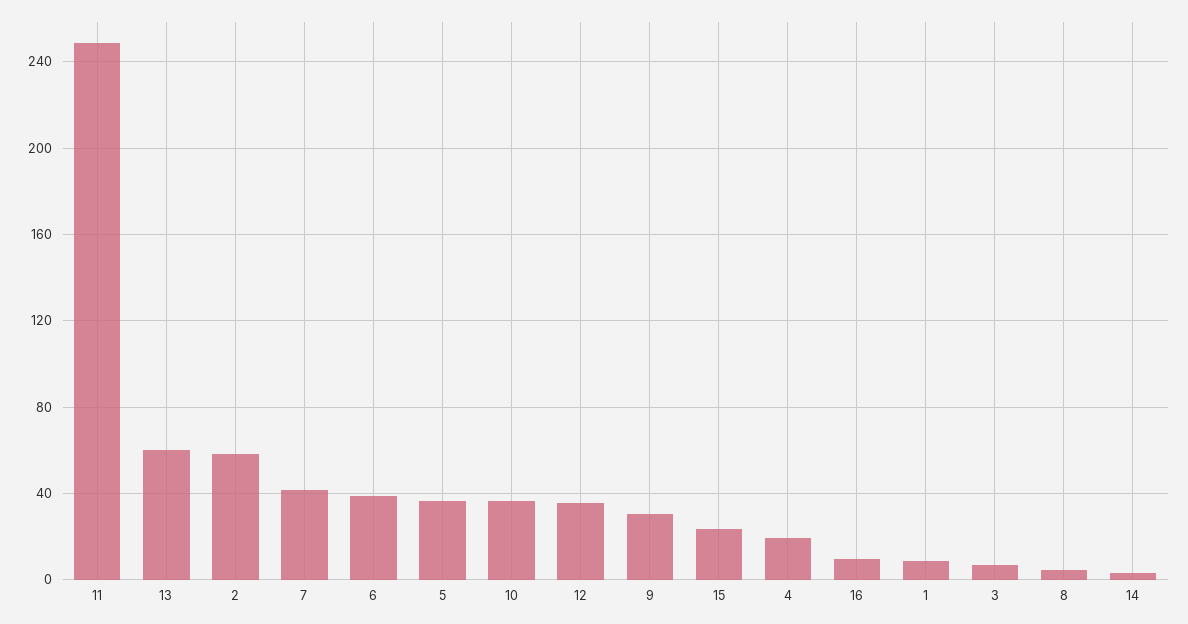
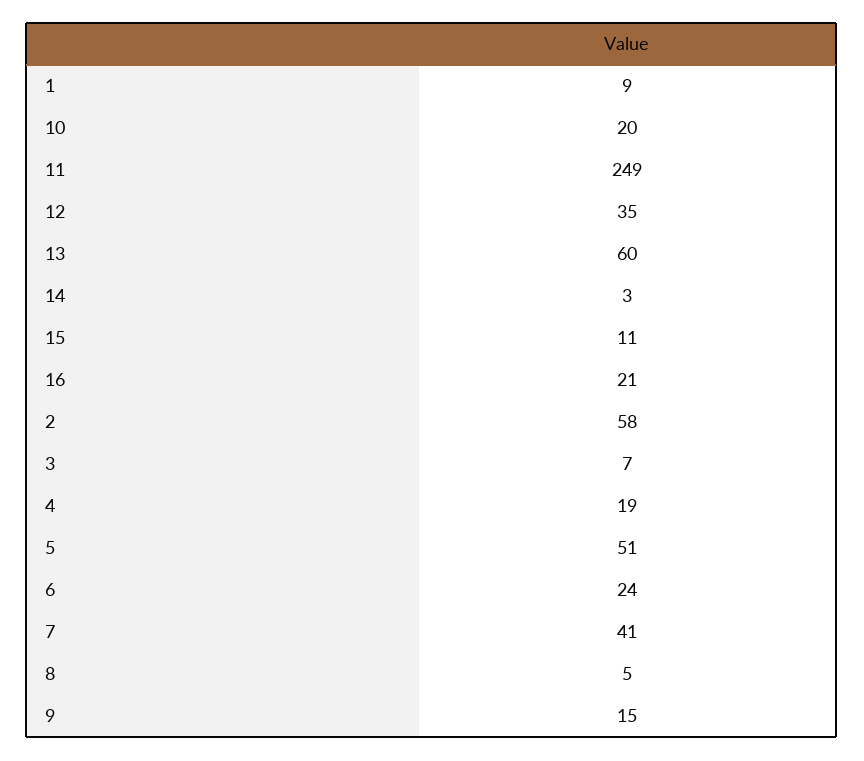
6: 40 -> 24
5: 35 -> 51
10: 35 -> 20
9: 30 -> 15
15: 25 -> 11
16: 10 -> 21

